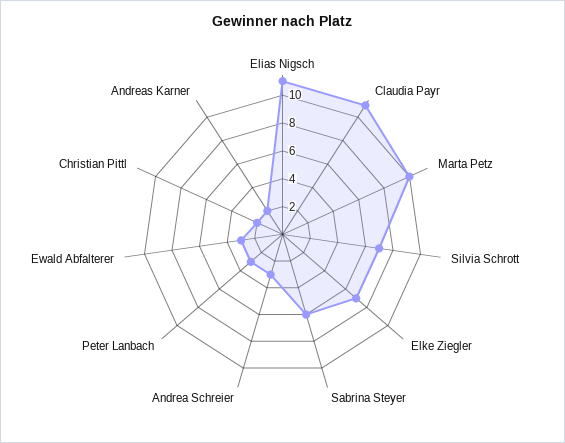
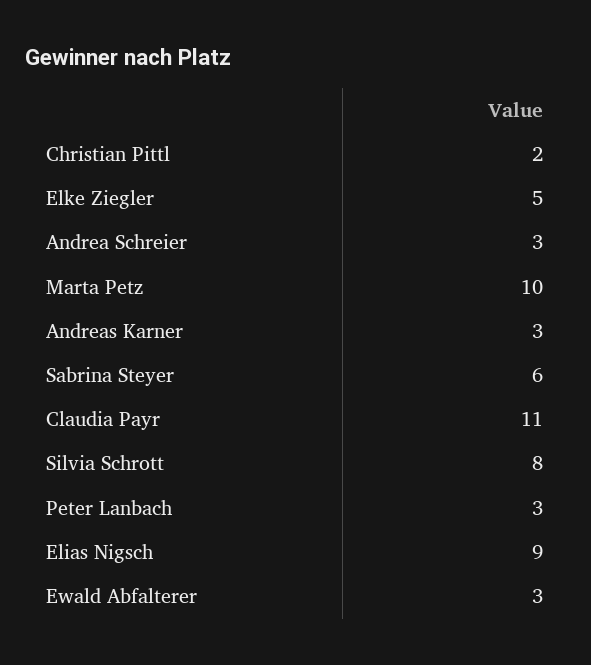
Elias Nigsch: 11 -> 9
Silvia Schrott: 7 -> 8
Elke Ziegler: 7 -> 5
Andreas Karner: 2 -> 3

